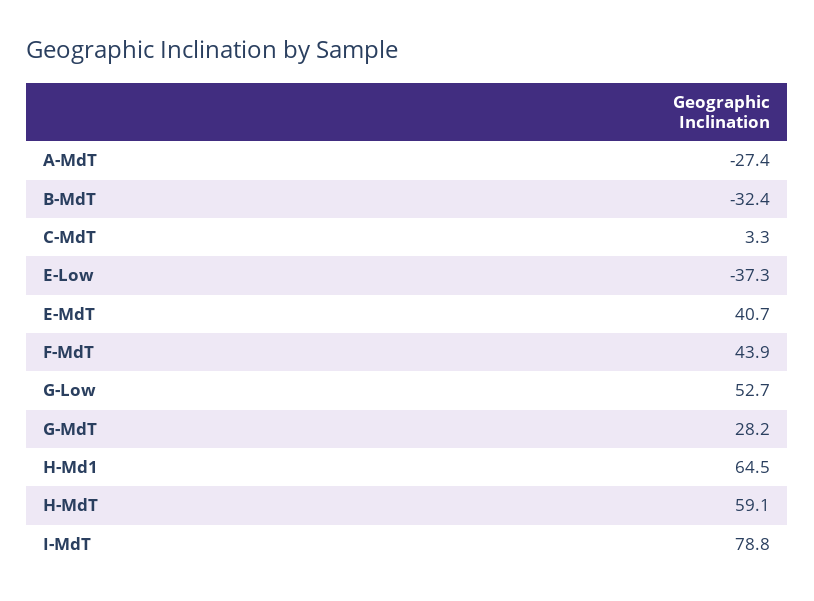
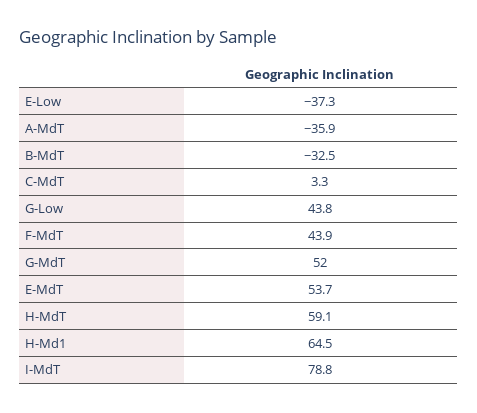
A-MdT: -27.4 -> -35.9
B-MdT: -32.4 -> -32.5
E-MdT: 40.7 -> 53.7
G-Low: 52.7 -> 43.8
G-MdT: 28.2 -> 52

